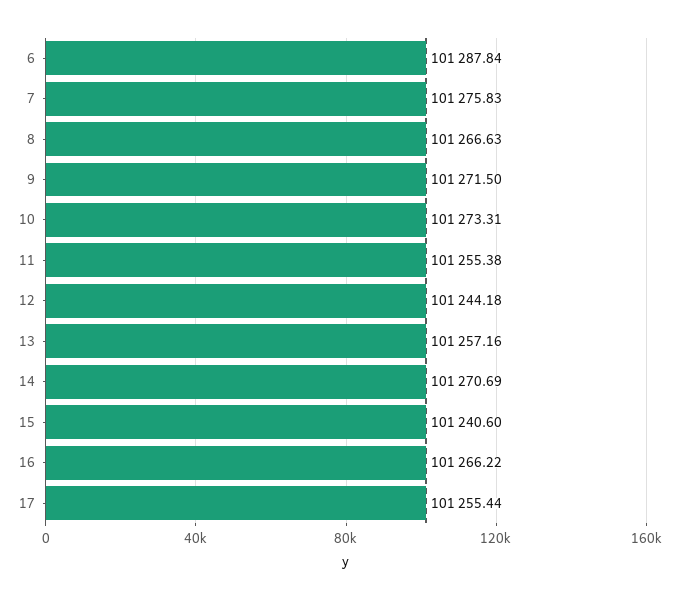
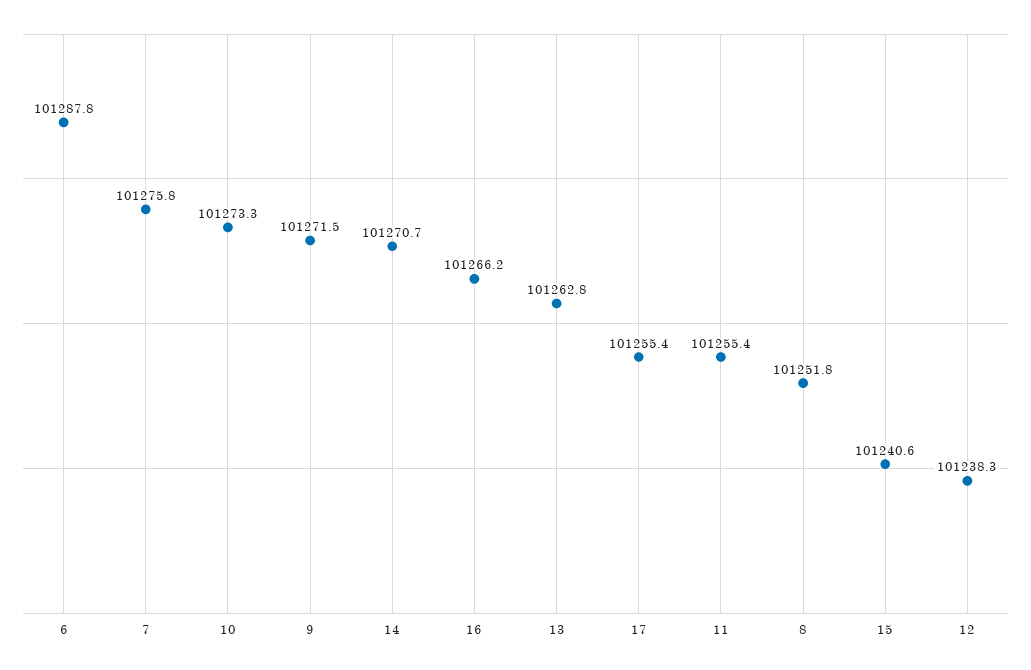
8: 101266.63 -> 101251.8
12: 101244.18 -> 101238.3
13: 101257.16 -> 101262.8

